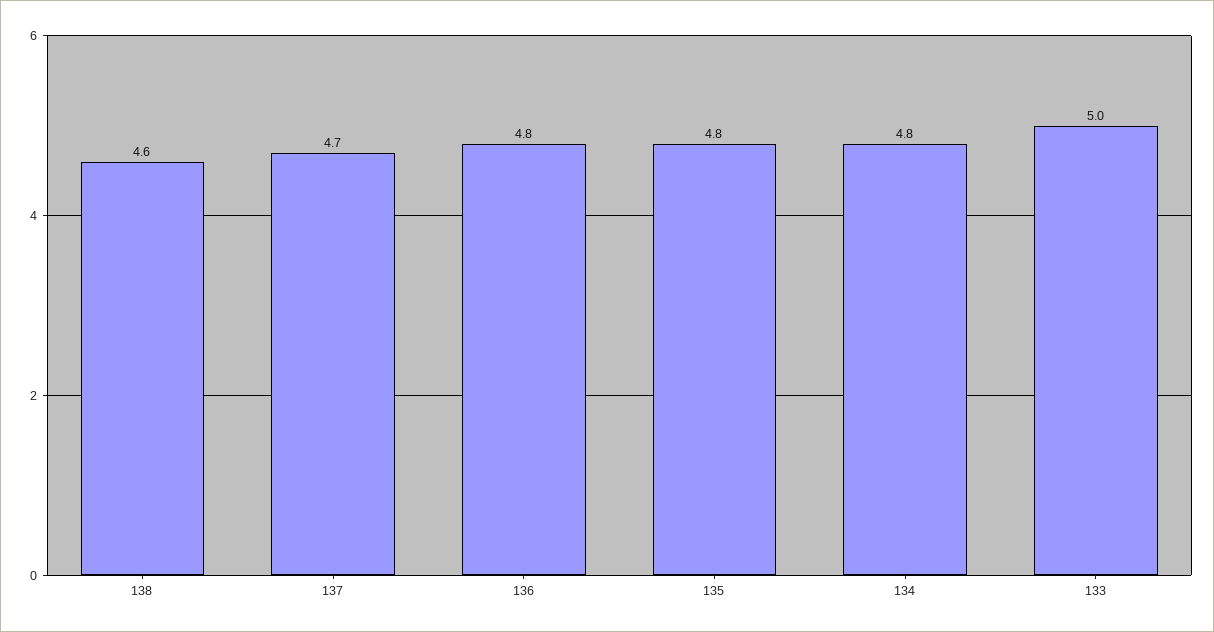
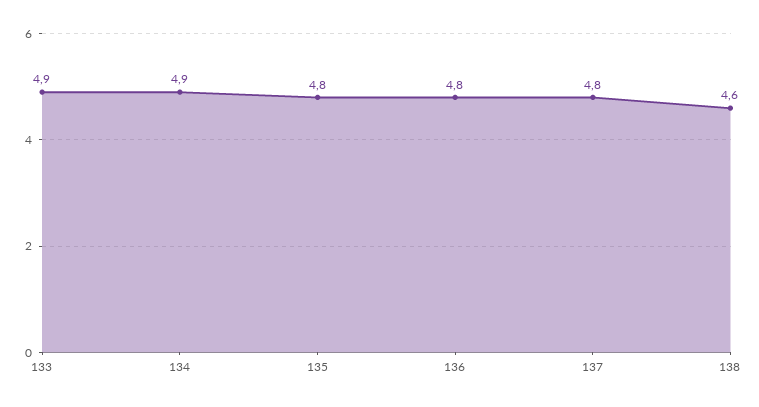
137: 4.7 -> 4.8
134: 4.8 -> 4.9
133: 5 -> 4.9

